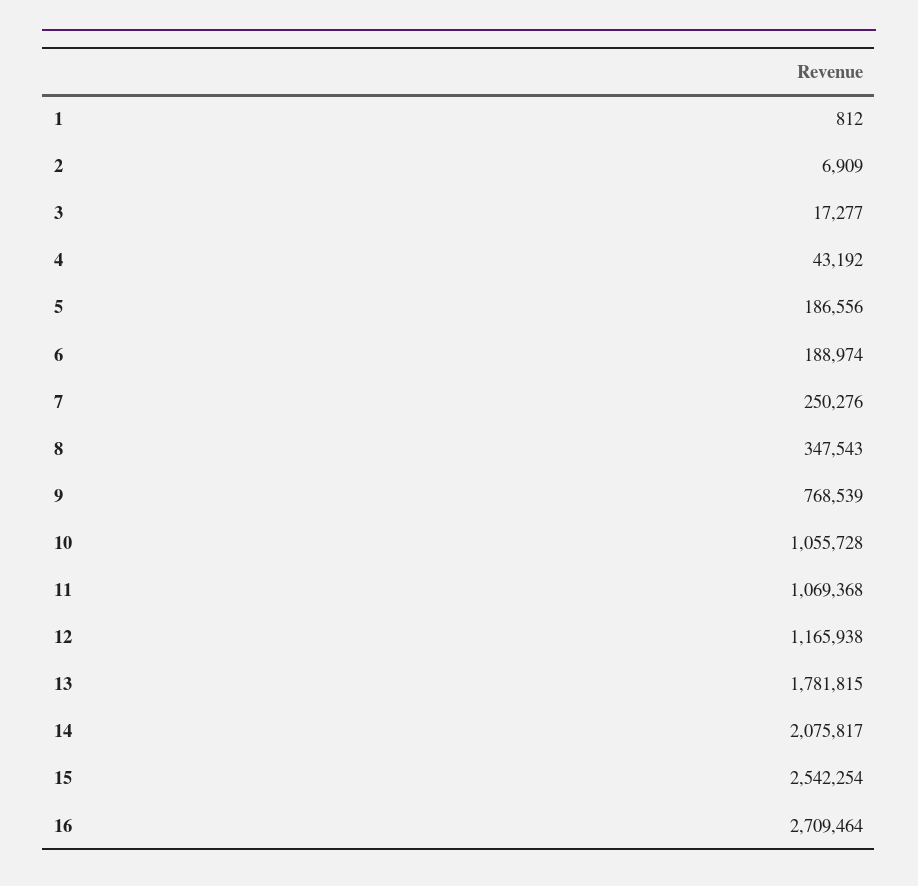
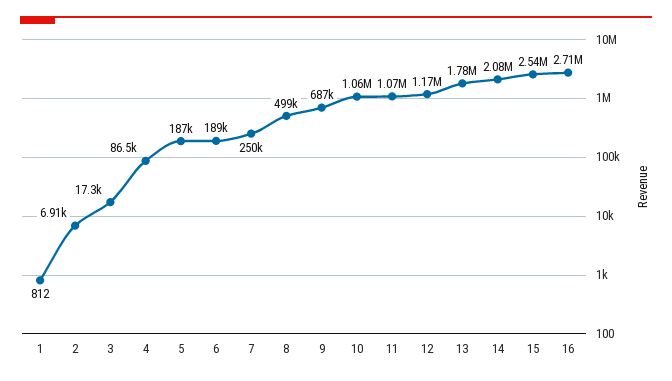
4: 43192 -> 86500
8: 347543 -> 499000
9: 768539 -> 687000

